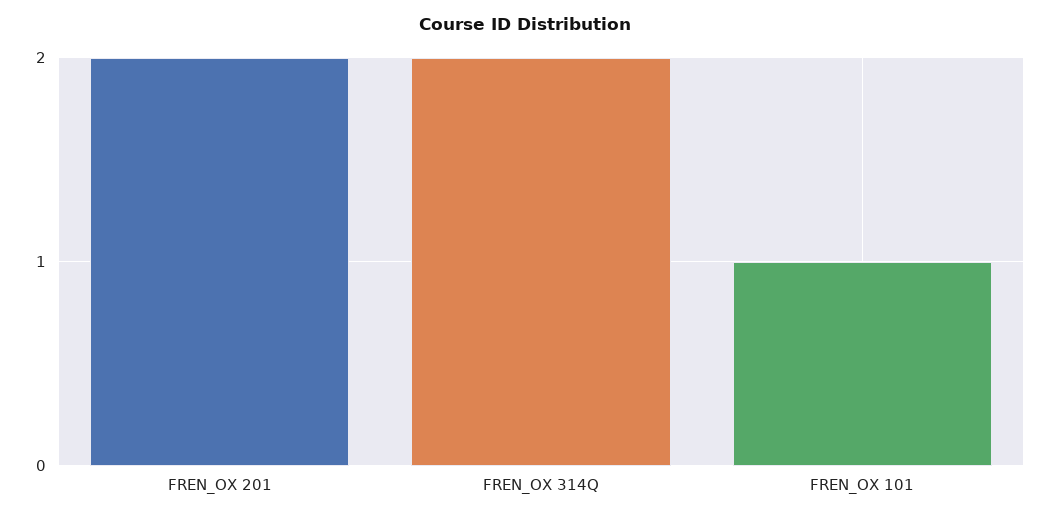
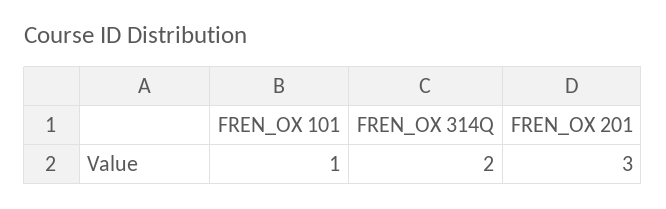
FREN_OX 201: 2 -> 3

